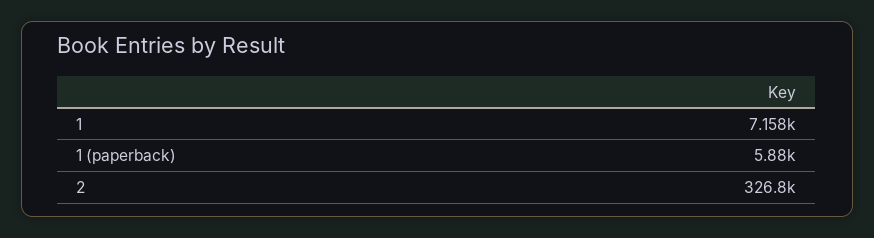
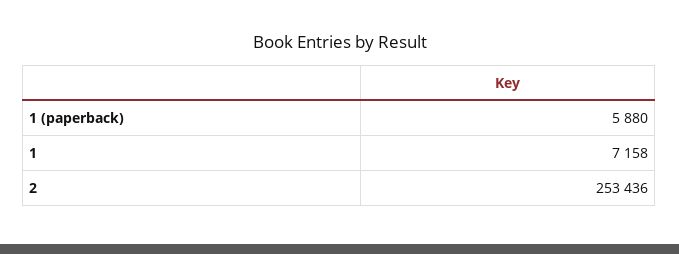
2: 326800 -> 253436

